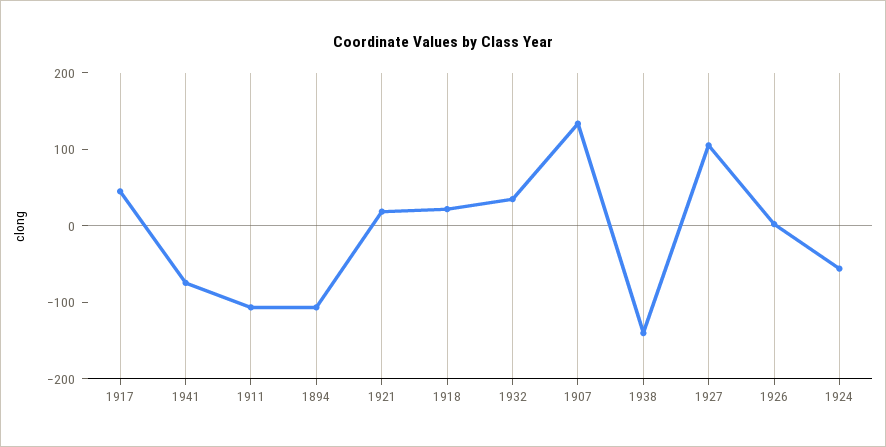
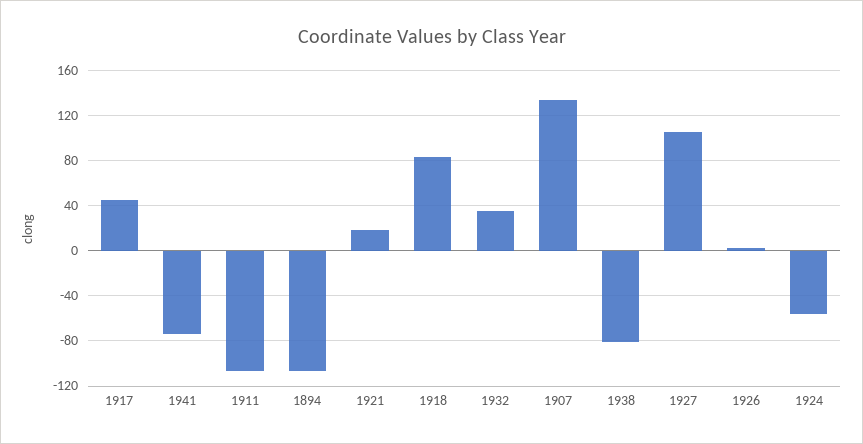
1918: 20 -> 80
1938: -140 -> -80

